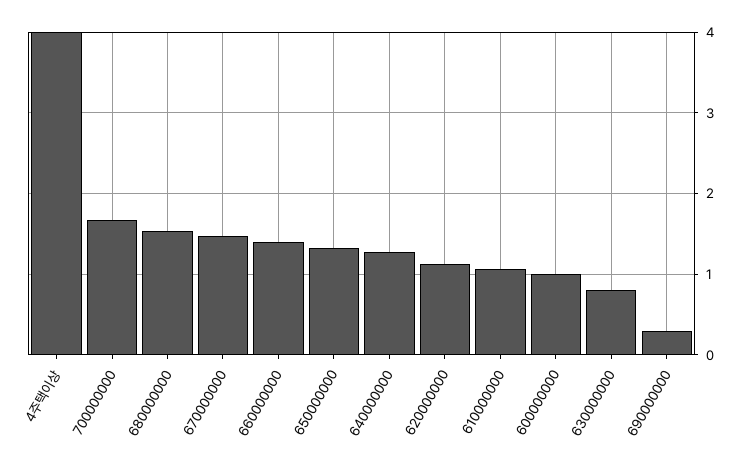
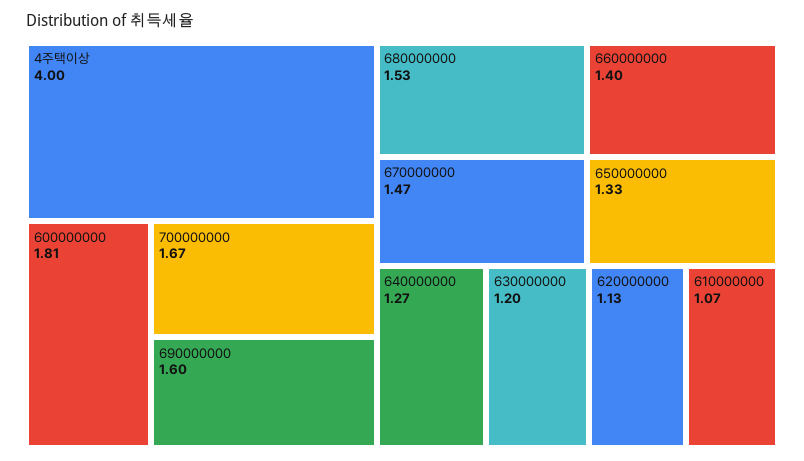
600000000: 1 -> 1.81
630000000: 0.8 -> 1.2
690000000: 0.3 -> 1.6

